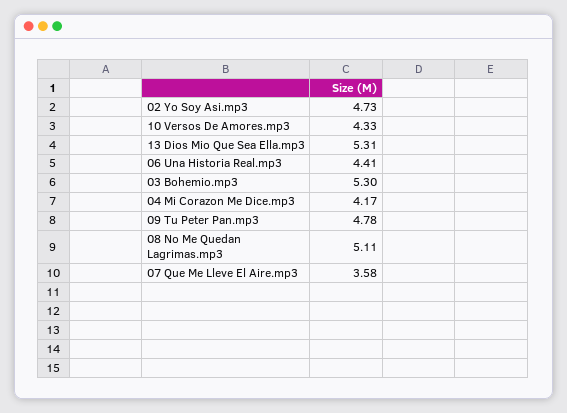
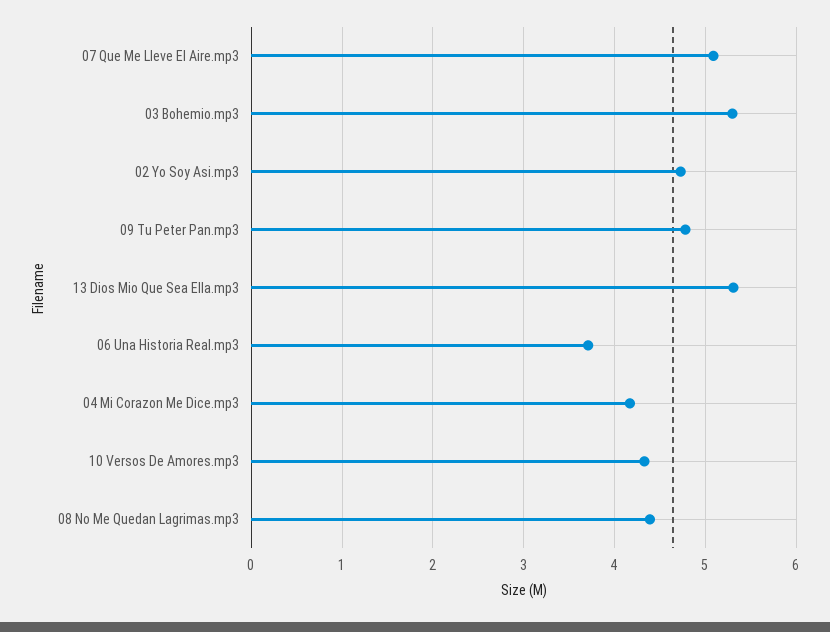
06 Una Historia Real.mp3: 4.41 -> 3.7
08 No Me Quedan Lagrimas.mp3: 5.11 -> 4.4
07 Que Me Lleve El Aire.mp3: 3.58 -> 5.1

